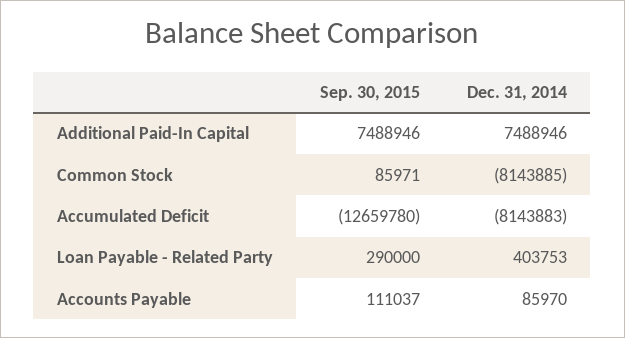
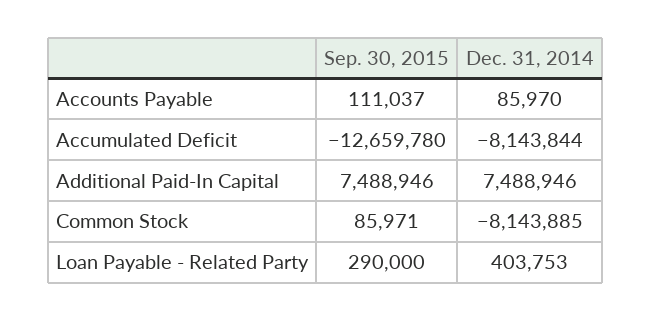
Dec. 31, 2014, Accumulated Deficit: -8143883 -> -8143844

